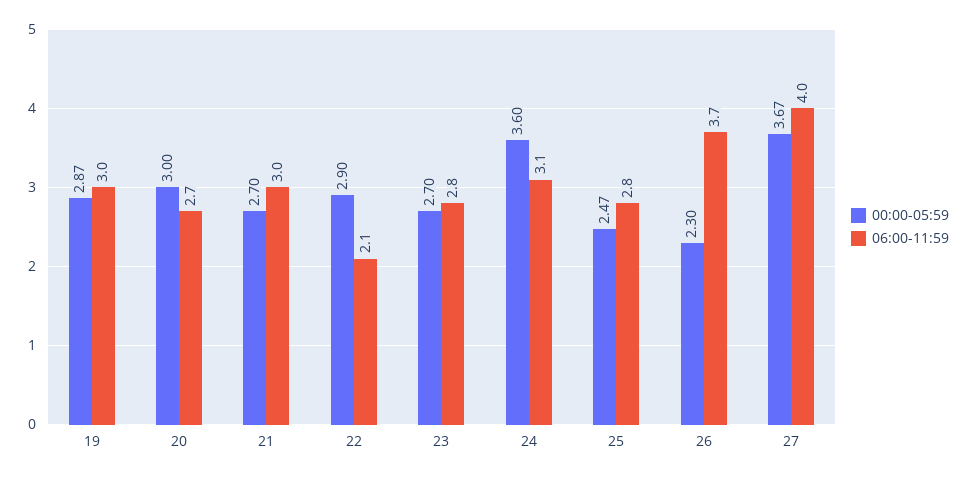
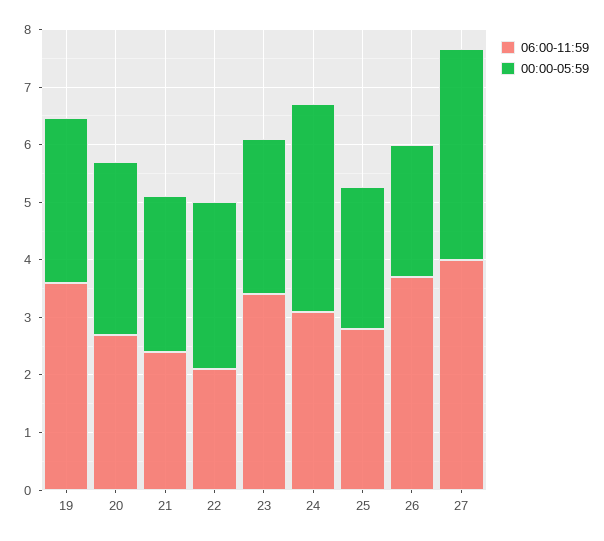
06:00-11:59, 19: 3 -> 3.6
06:00-11:59, 21: 3 -> 2.4
06:00-11:59, 23: 2.8 -> 3.4

